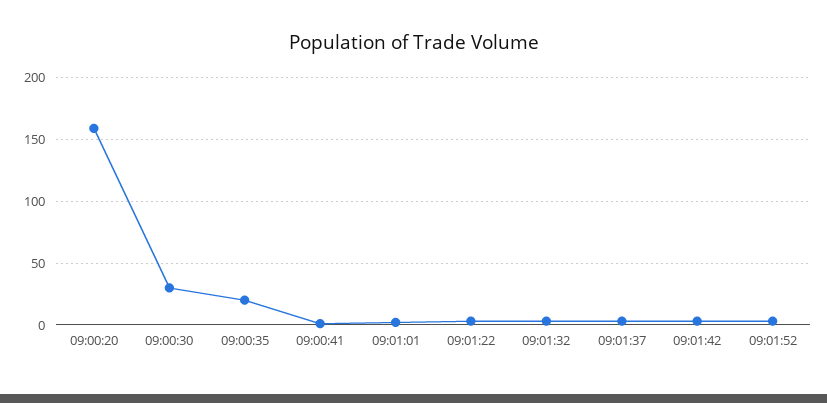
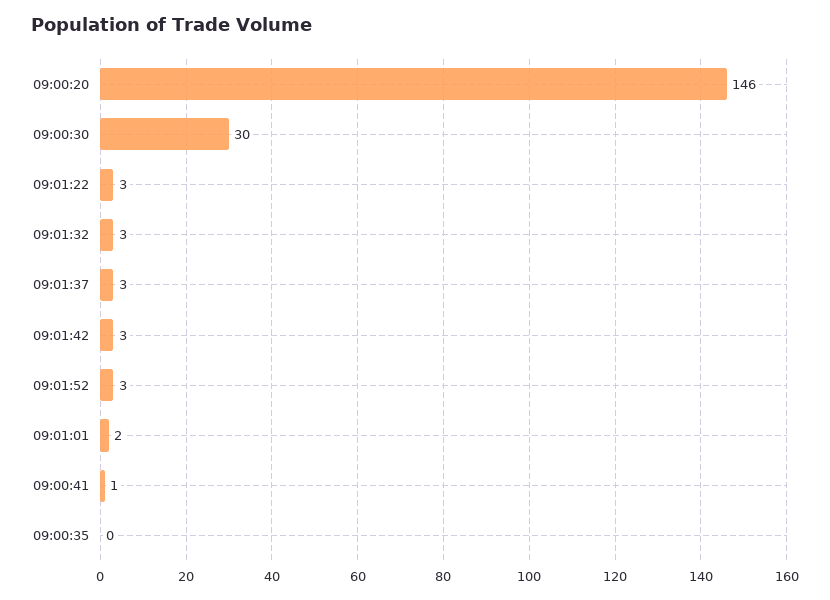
09:00:20: 160 -> 146
09:00:35: 20 -> 0

